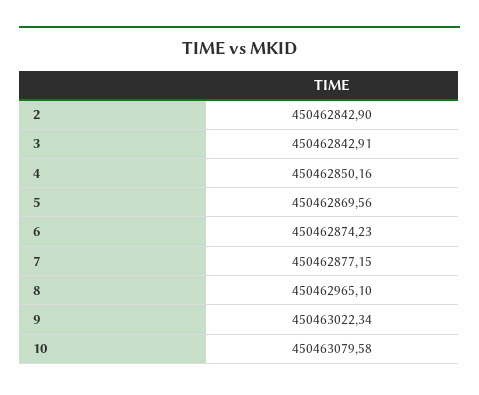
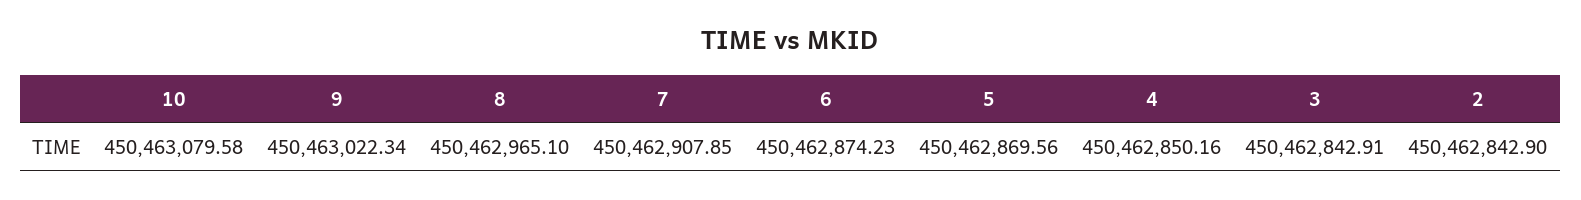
7: 450462877.15 -> 450462907.85

